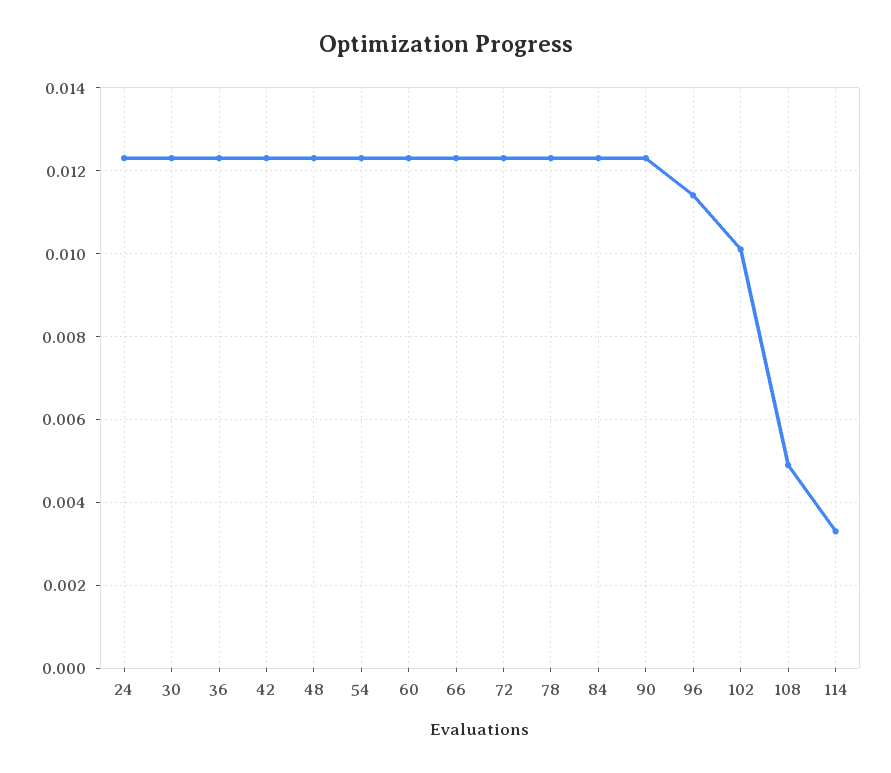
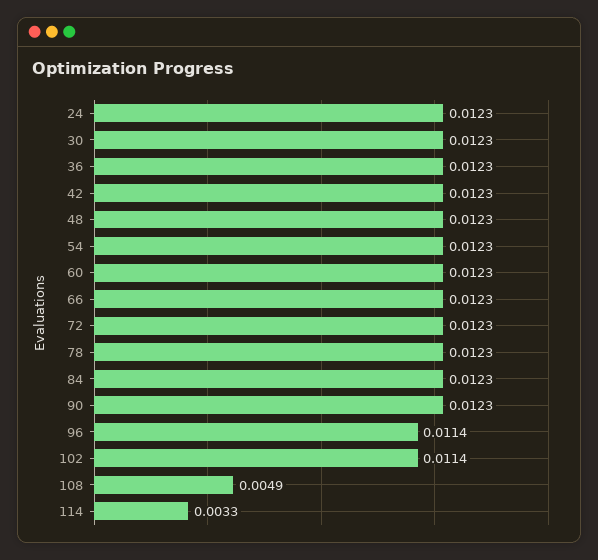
102: 0.01 -> 0.0114

